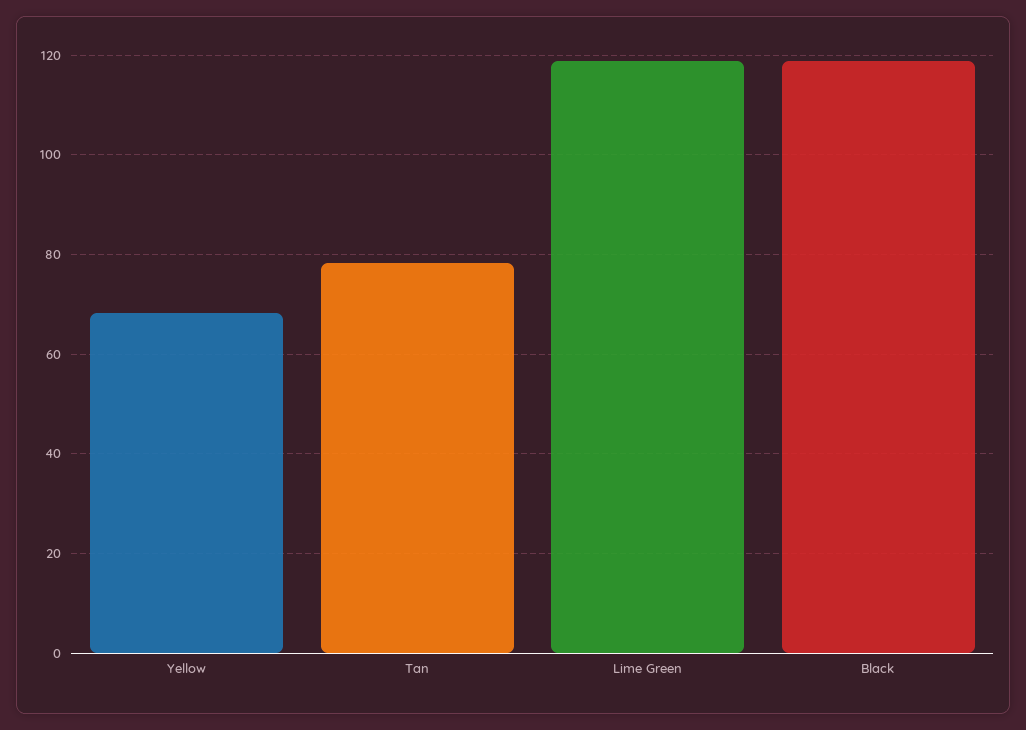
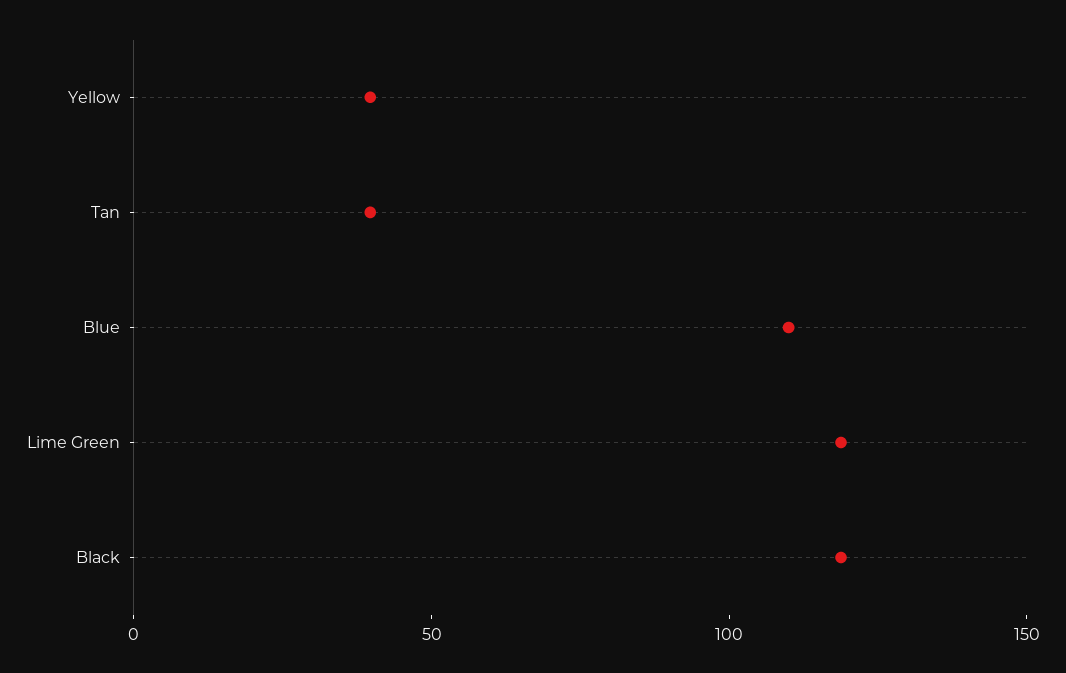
Yellow: 68 -> 40
Tan: 78 -> 40
Blue: none -> 110

